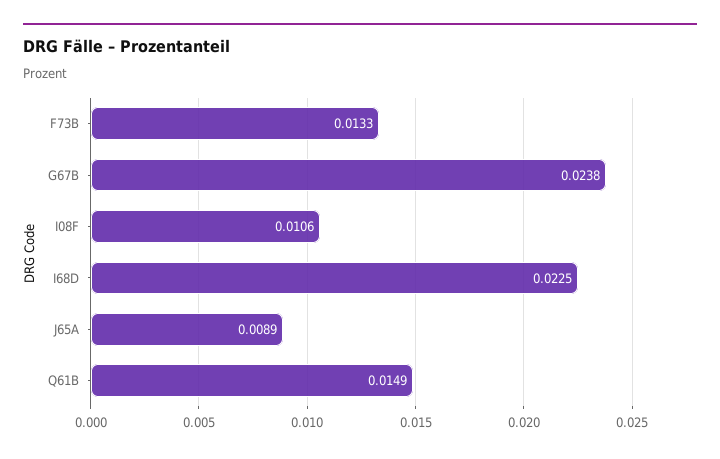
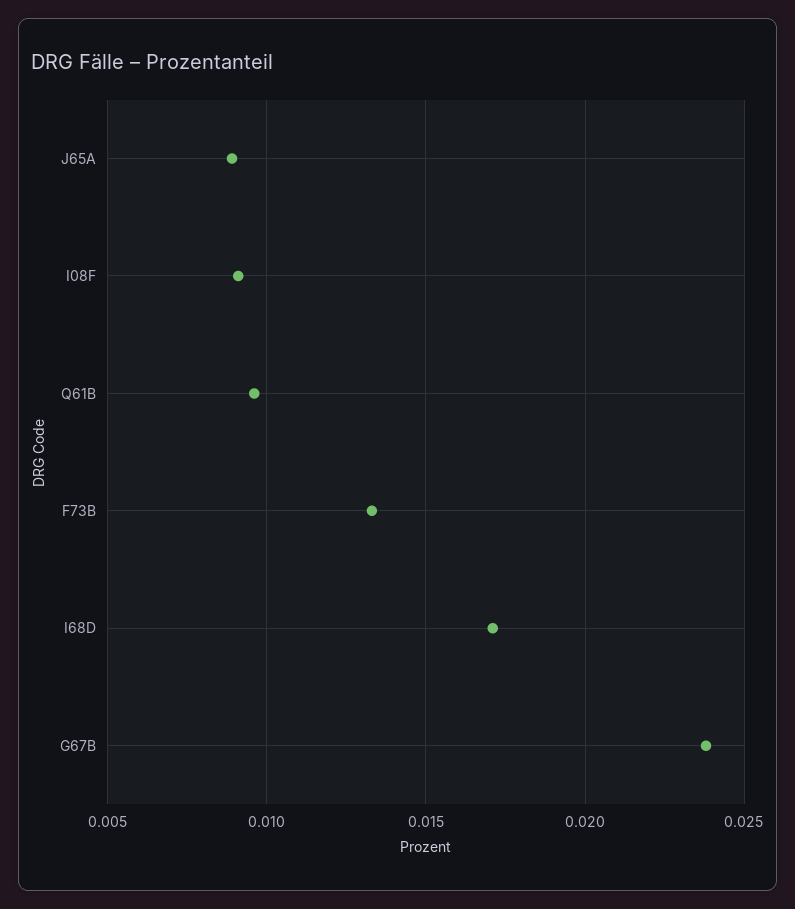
I08F: 0.0106 -> 0.009
I68D: 0.0225 -> 0.017
Q61B: 0.0149 -> 0.0095

